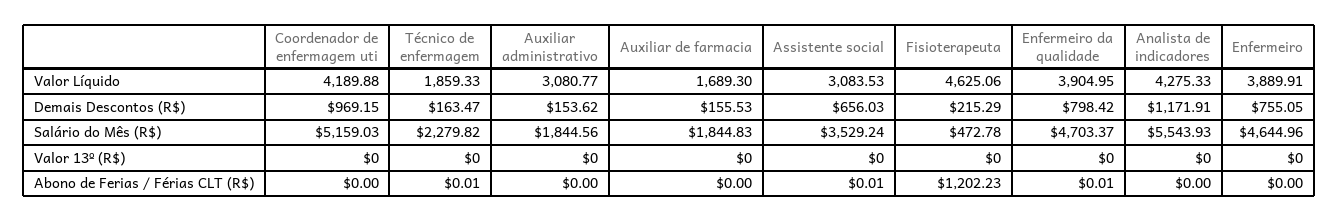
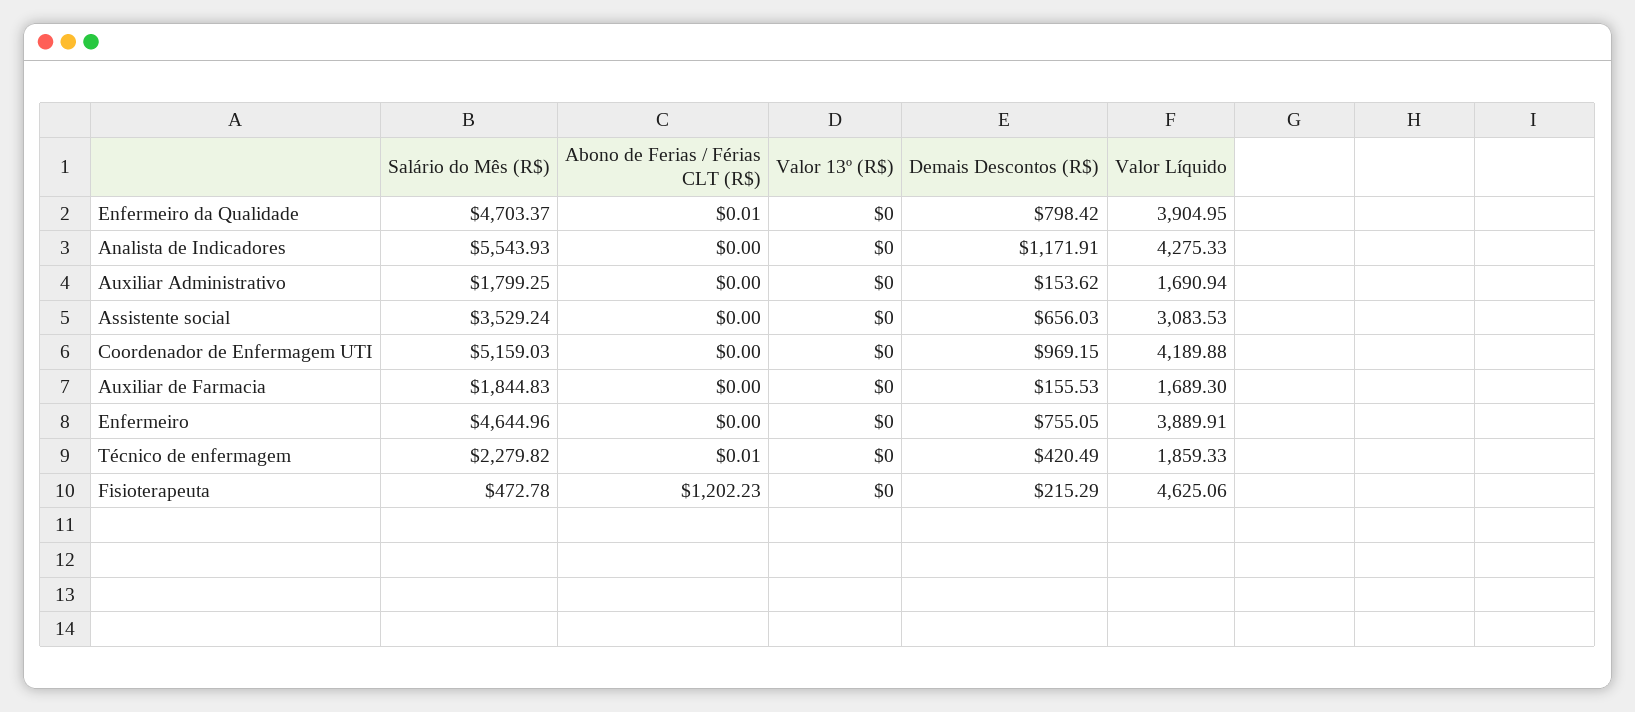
Auxiliar administrativo, Valor Líquido: 3080.77 -> 1690.94
Técnico de enfermagem, Demais Descontos (R$): 163.47 -> 420.49
Auxiliar administrativo, Salário do Mês (R$): 1844.56 -> 1799.25
Assistente social, Abono de Ferias / Férias CLT (R$): 0.01 -> 0

